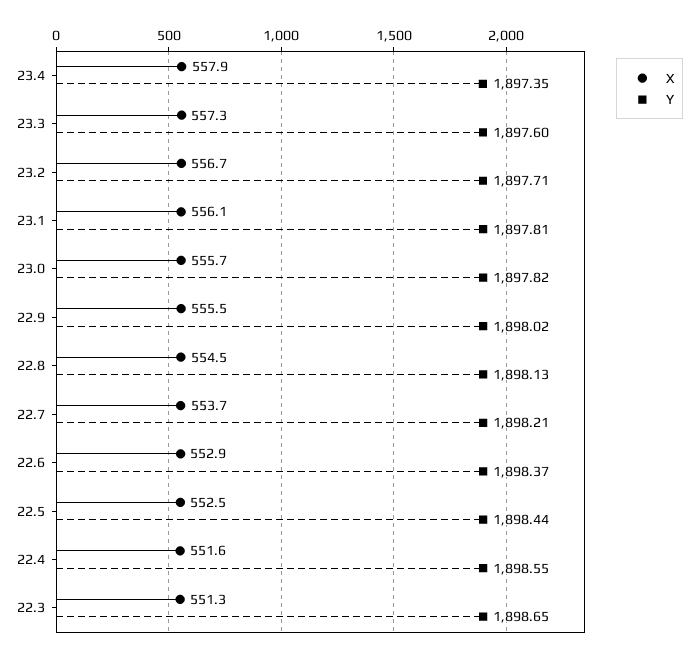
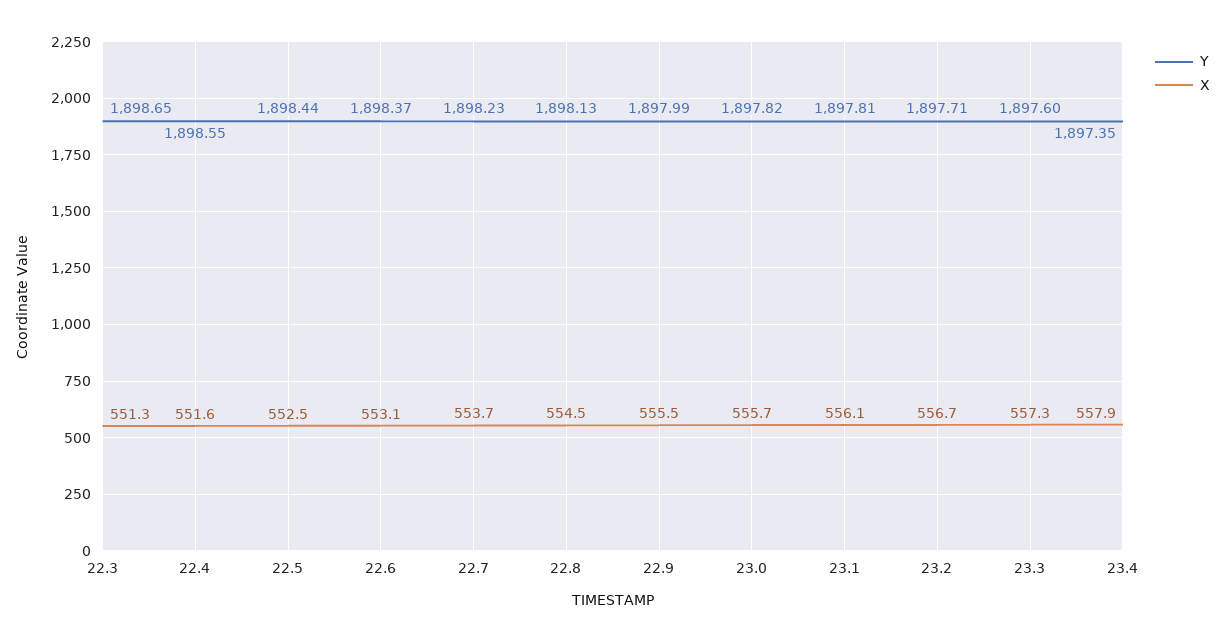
Y, 22.9: 1898.02 -> 1897.99
Y, 22.7: 1898.21 -> 1898.23
X, 22.6: 552.9 -> 553.1

